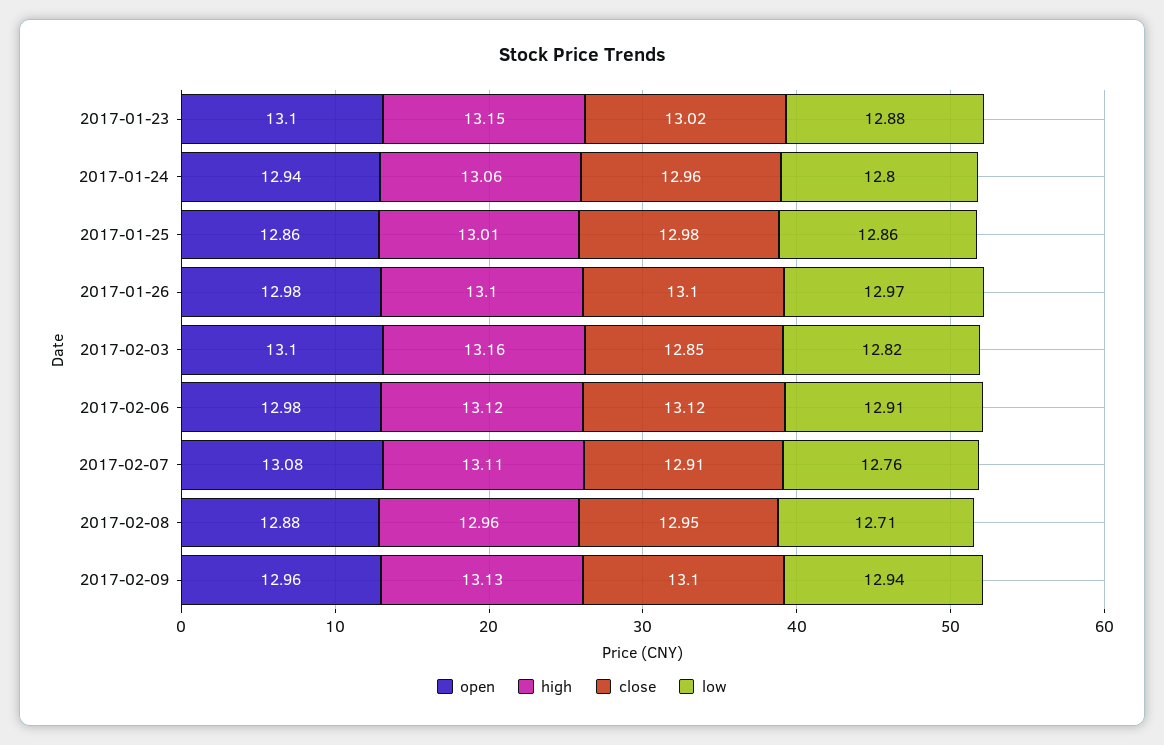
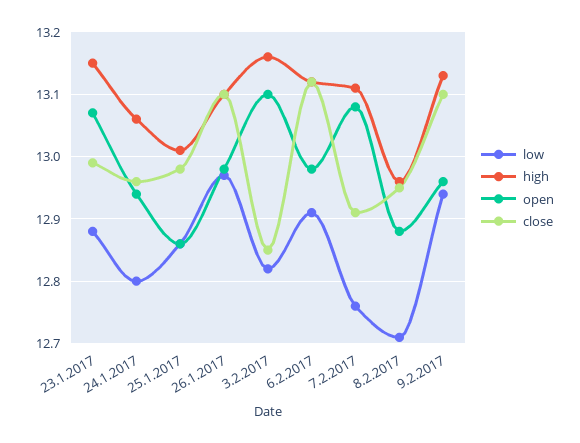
open, 2017-01-23: 13.1 -> 13.07
close, 2017-01-23: 13.02 -> 12.99

